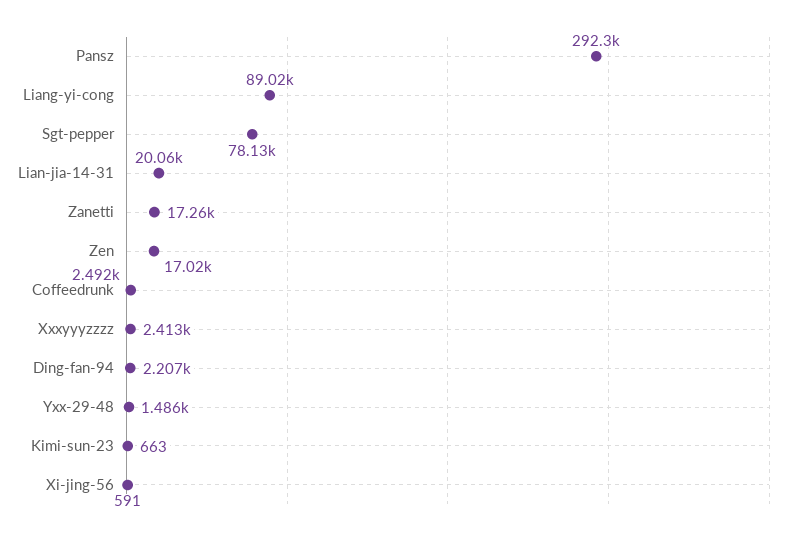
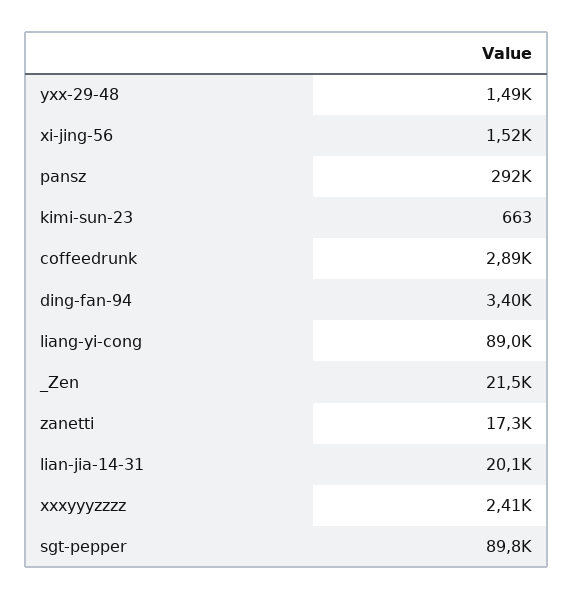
Sgt-pepper: 78130 -> 89800
Zen: 17020 -> 21500
Coffeedrunk: 2492 -> 2890
Ding-fan-94: 2207 -> 3400
Xi-jing-56: 591 -> 1520

